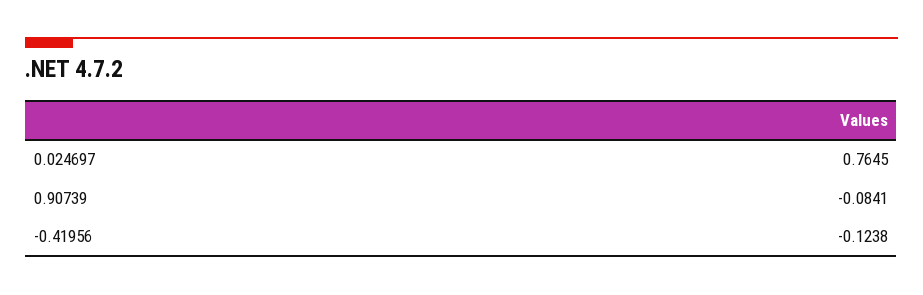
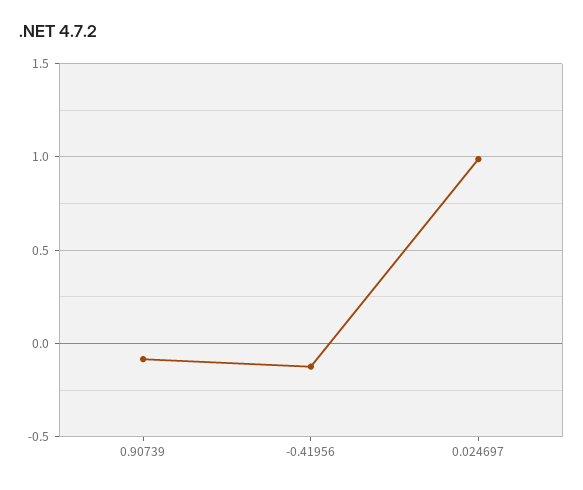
0.024697: 0.7645 -> 1

